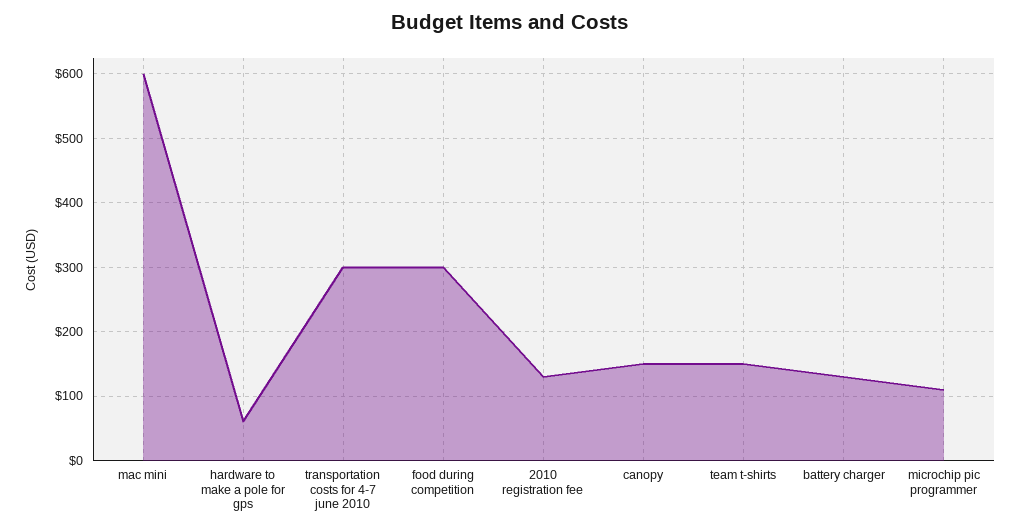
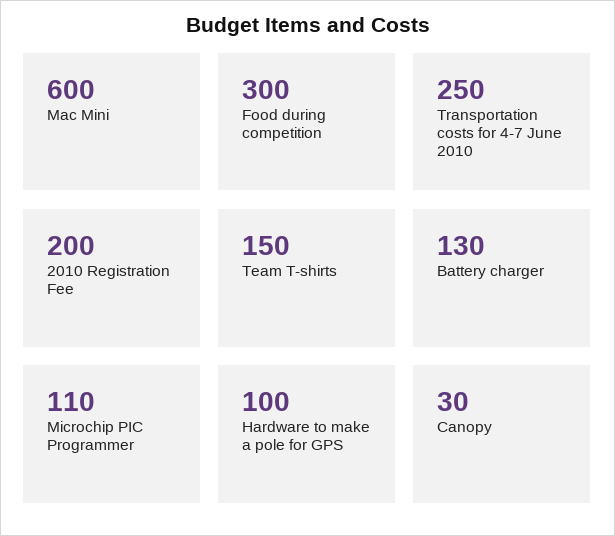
hardware to make a pole for gps: 60 -> 100
transportation costs for 4-7 june 2010: 300 -> 250
2010 registration fee: 130 -> 200
canopy: 150 -> 30

